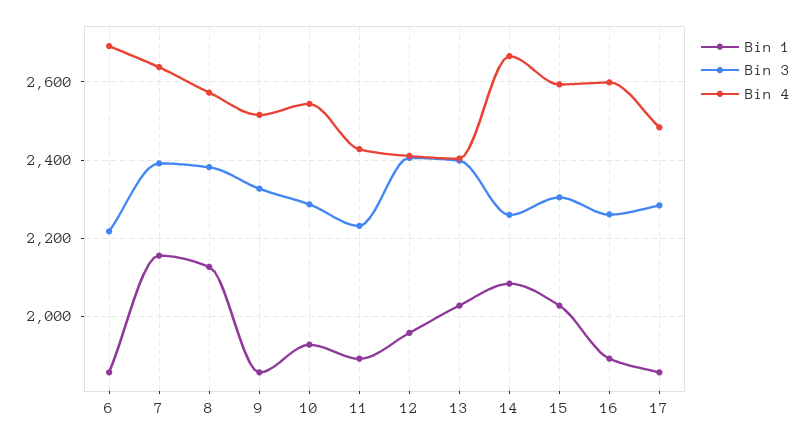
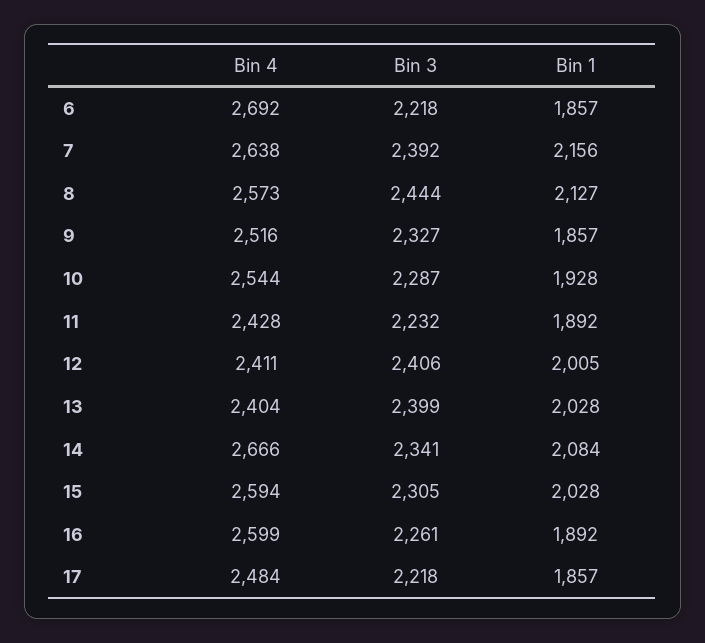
Bin 3, 8: 2380 -> 2444
Bin 1, 12: 1960 -> 2005
Bin 3, 14: 2260 -> 2341
Bin 3, 17: 2280 -> 2218

